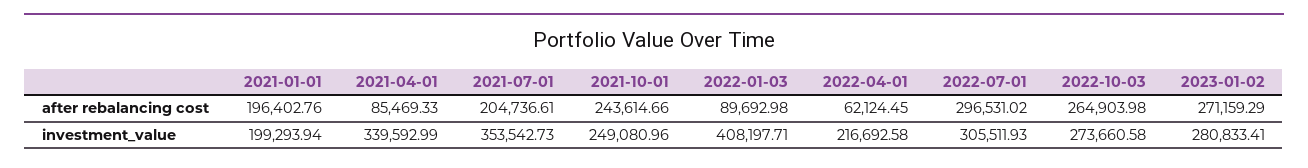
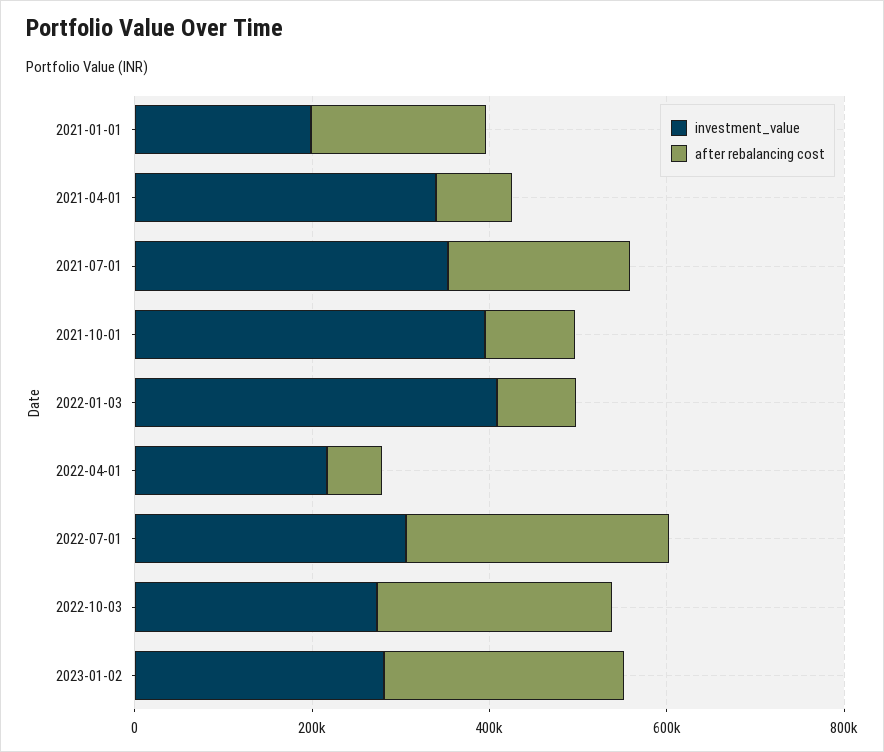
after rebalancing cost, 2021-10-01: 243614.66 -> 100000
investment_value, 2021-10-01: 249080.96 -> 400000

